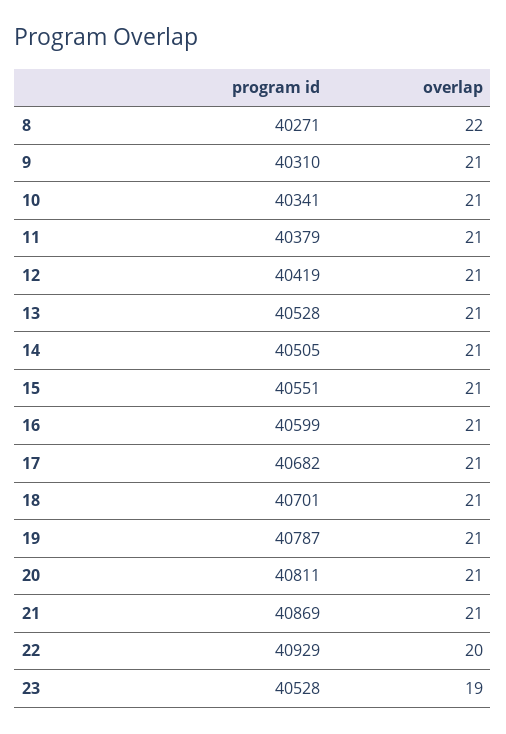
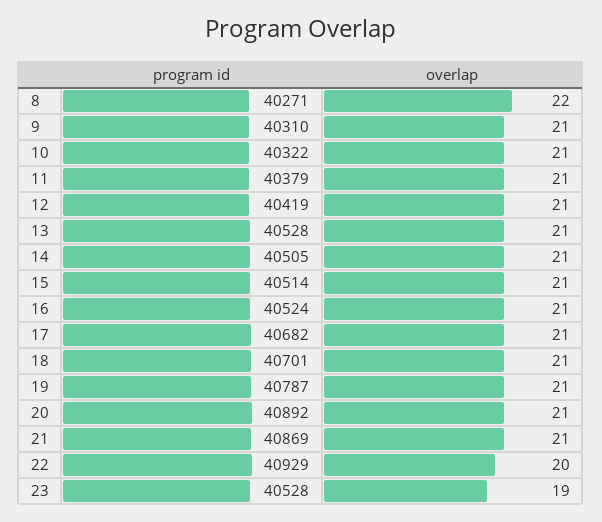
program id, 10: 40341 -> 40322
program id, 15: 40551 -> 40514
program id, 16: 40599 -> 40524
program id, 20: 40811 -> 40892

